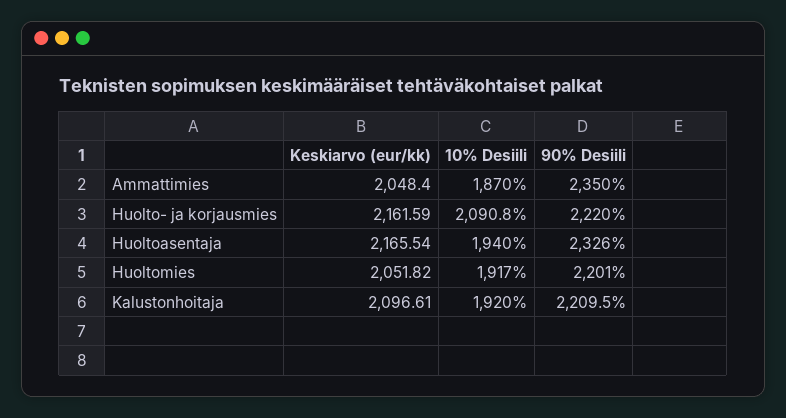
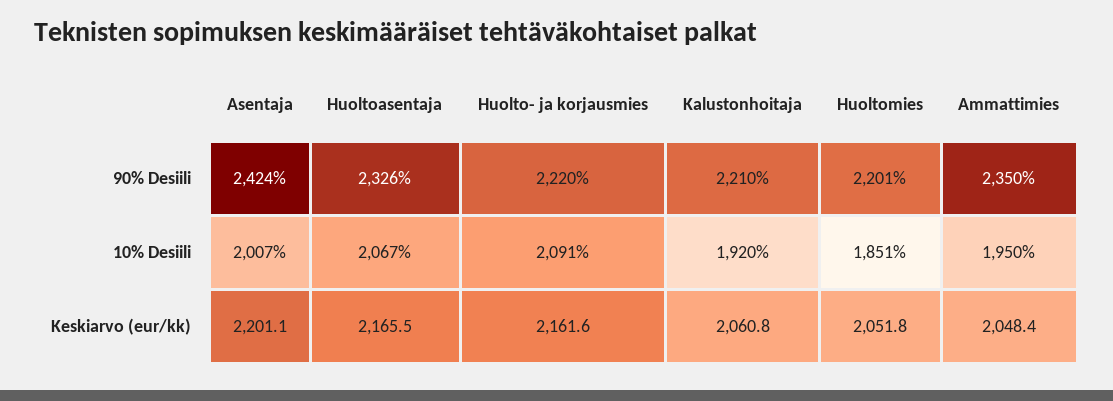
10% Desiili, Ammattimies: 1870 -> 1950
10% Desiili, Huoltoasentaja: 1940 -> 2067
10% Desiili, Huoltomies: 1917 -> 1851
Keskiarvo (eur/kk), Kalustonhoitaja: 2096.61 -> 2060.8
90% Desiili, Asentaja: none -> 2424
10% Desiili, Asentaja: none -> 2007
Keskiarvo (eur/kk), Asentaja: none -> 2201.1

